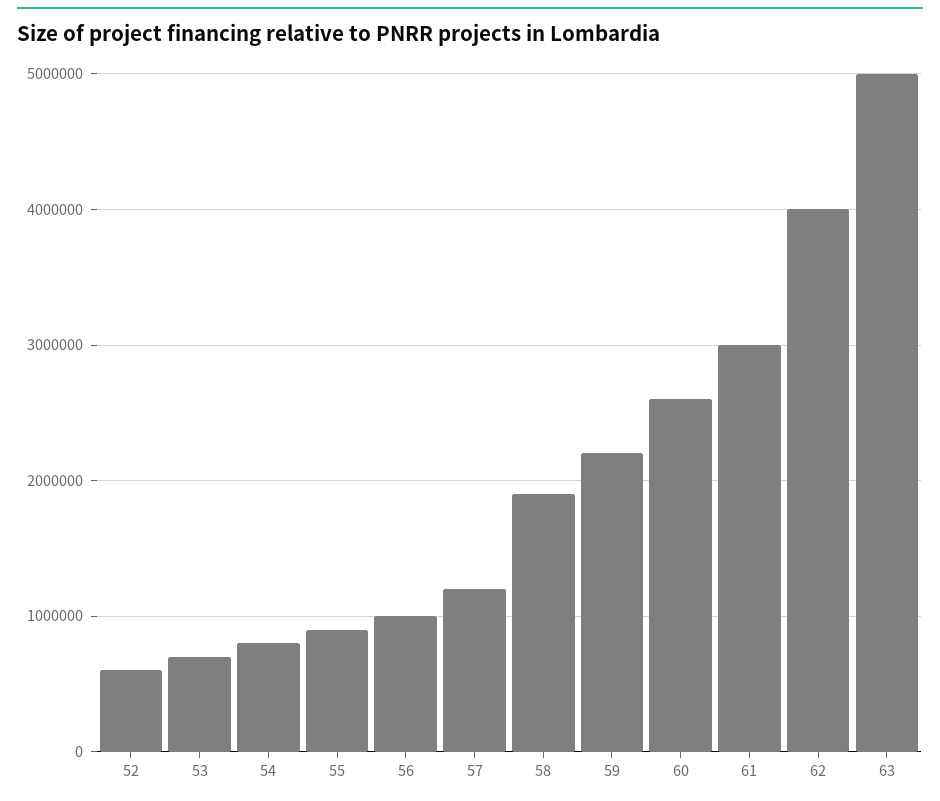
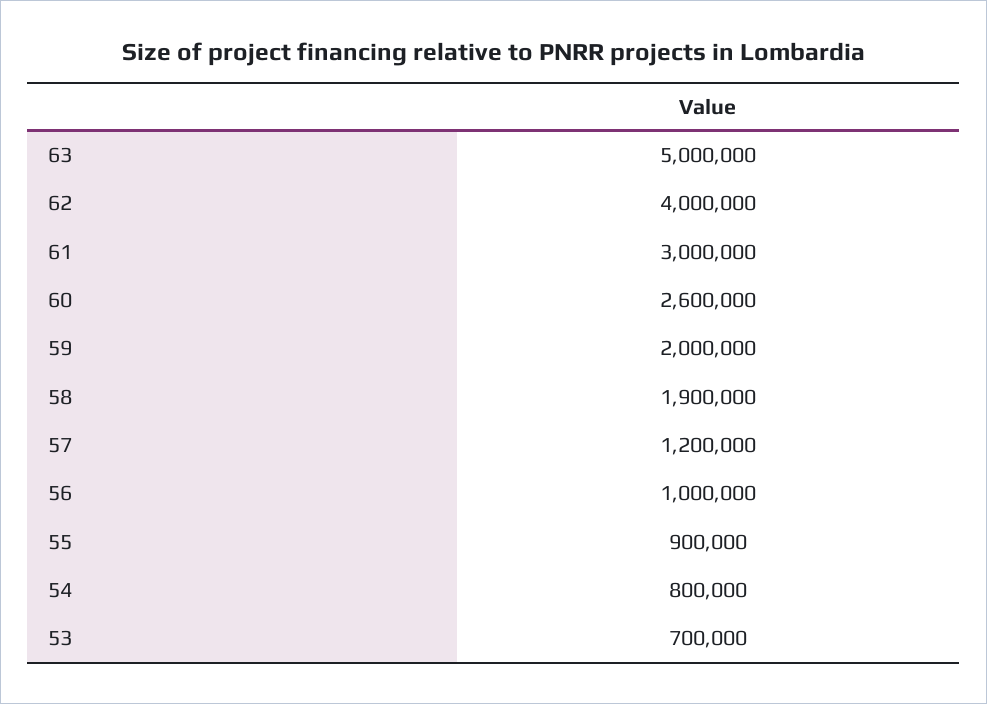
52: 600000 -> none
59: 2200000 -> 2000000

